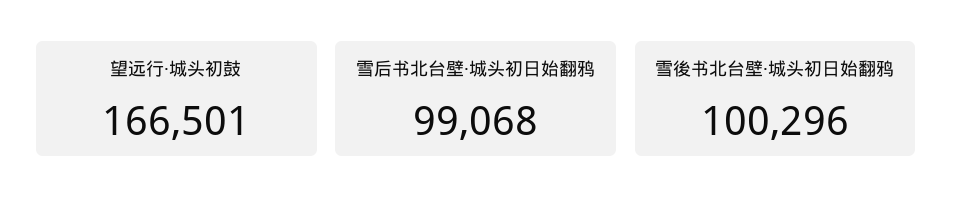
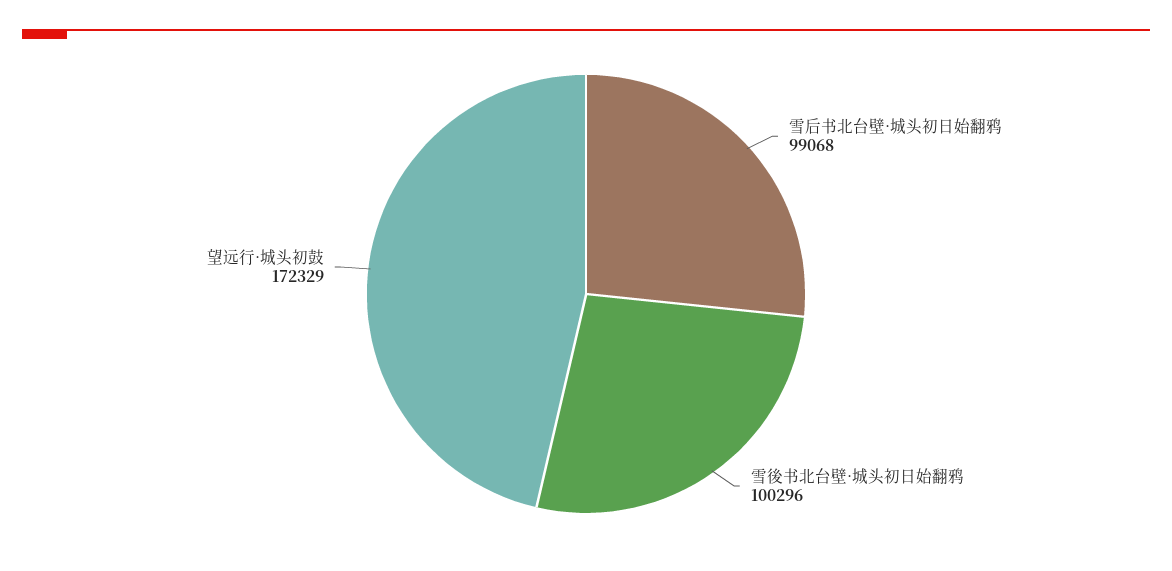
望远行·城头初鼓: 166501 -> 172329

